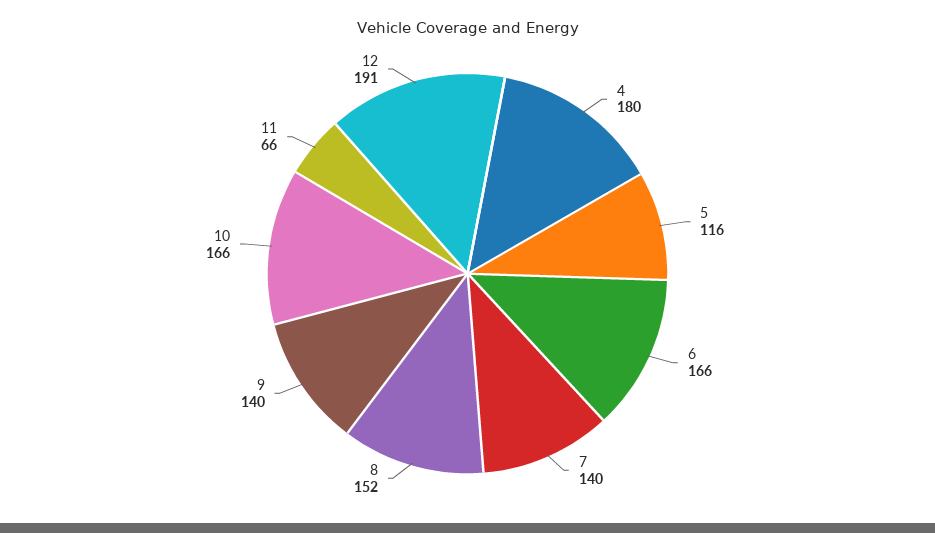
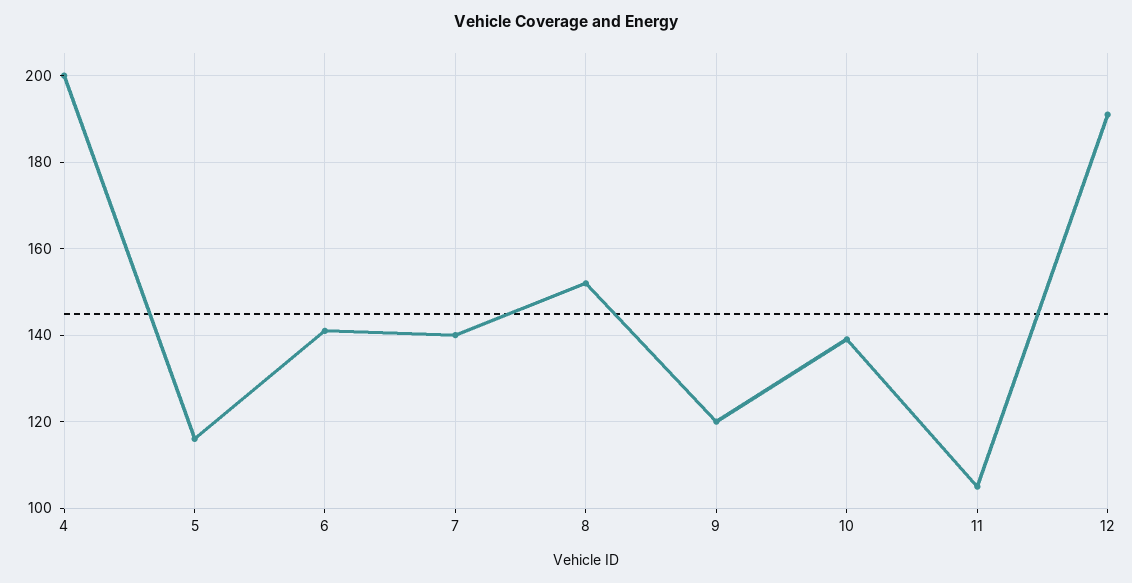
4: 180 -> 200
6: 166 -> 140
9: 140 -> 120
10: 166 -> 140
11: 66 -> 105

